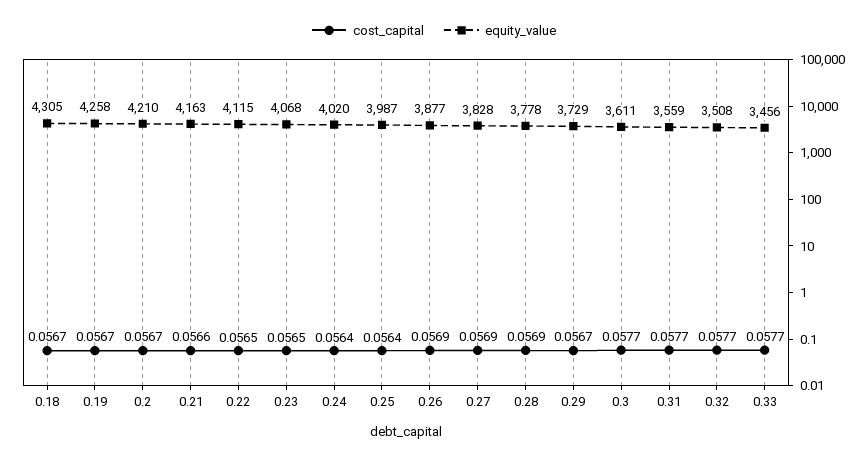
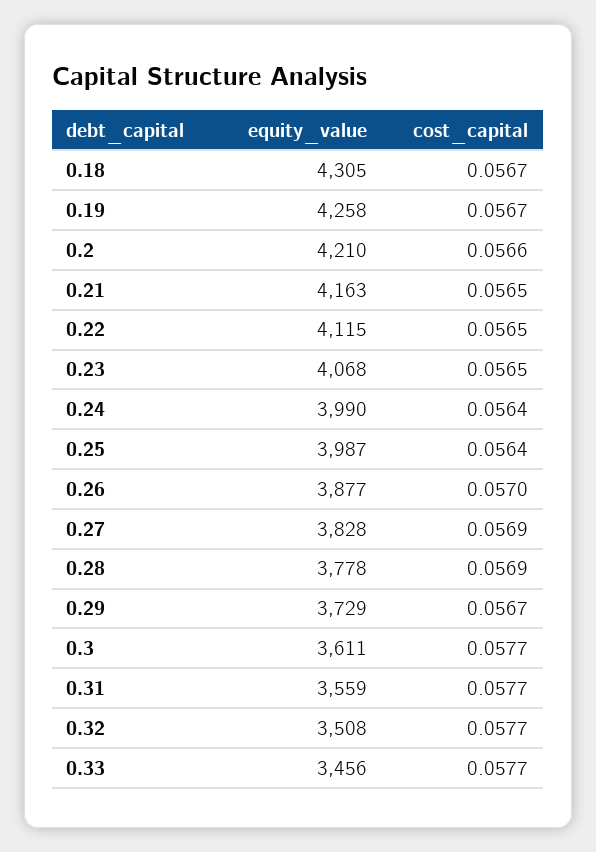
cost_capital, 0.2: 0.0567 -> 0.0566
cost_capital, 0.21: 0.0566 -> 0.0565
equity_value, 0.24: 4020 -> 3990
cost_capital, 0.26: 0.0569 -> 0.057

